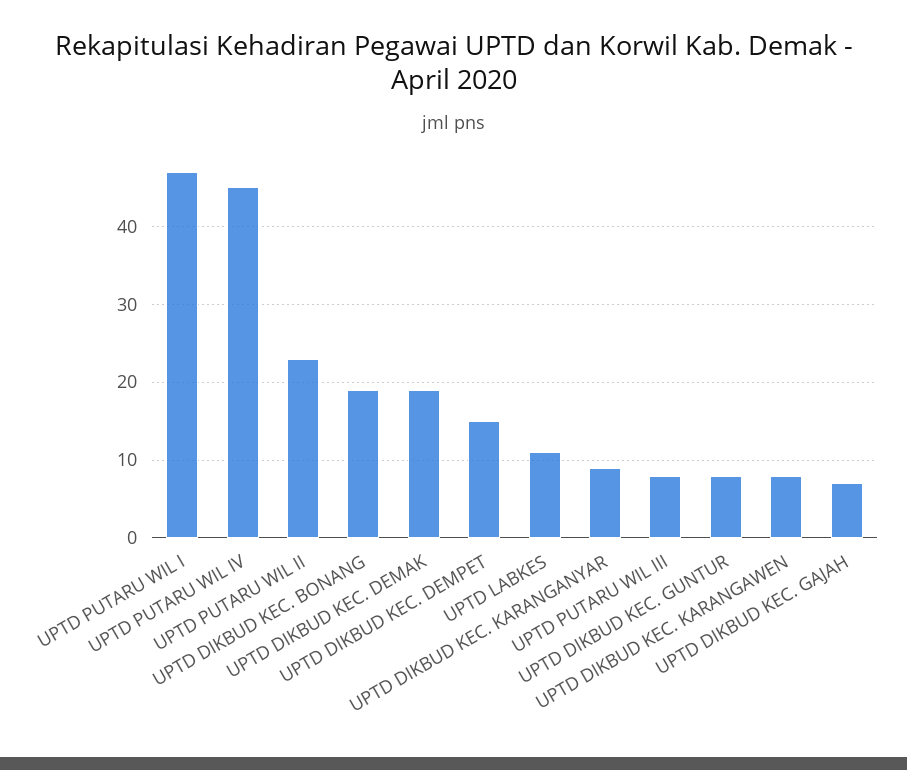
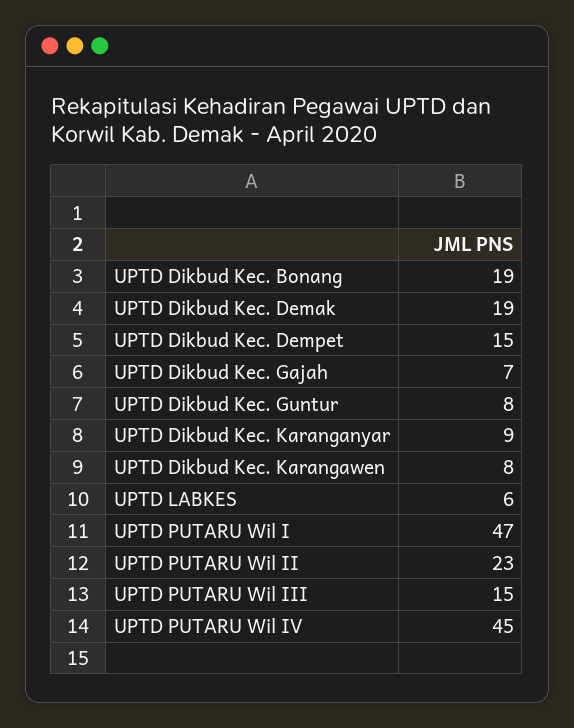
UPTD LABKES: 11 -> 6
UPTD PUTARU WIL III: 8 -> 15

